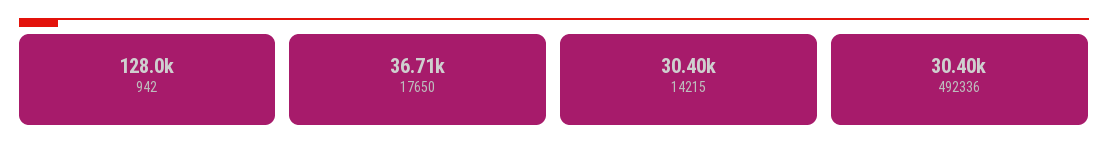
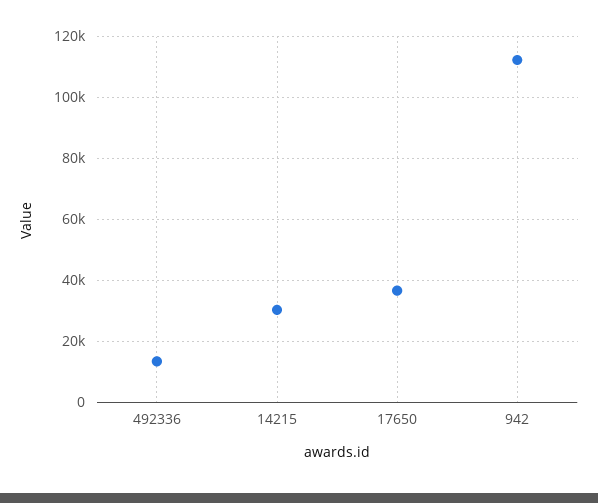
942: 128000 -> 112000
492336: 30400 -> 14000

